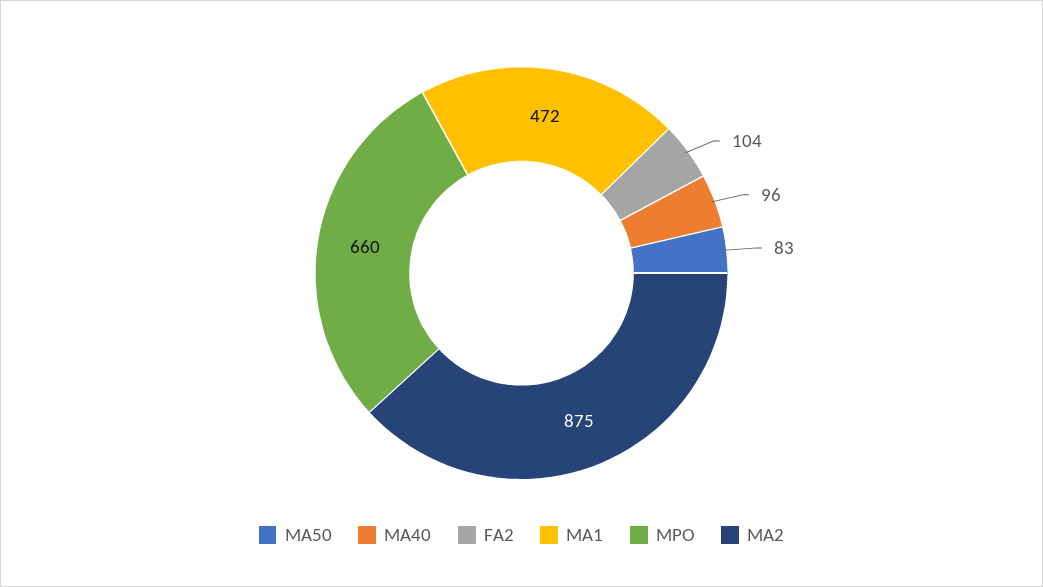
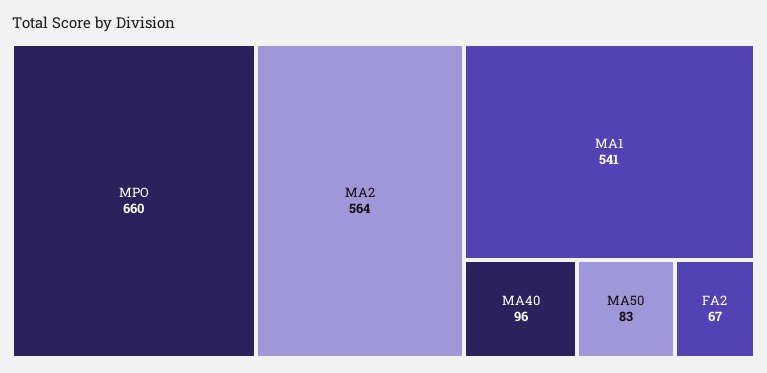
FA2: 104 -> 67
MA1: 472 -> 541
MA2: 875 -> 564

